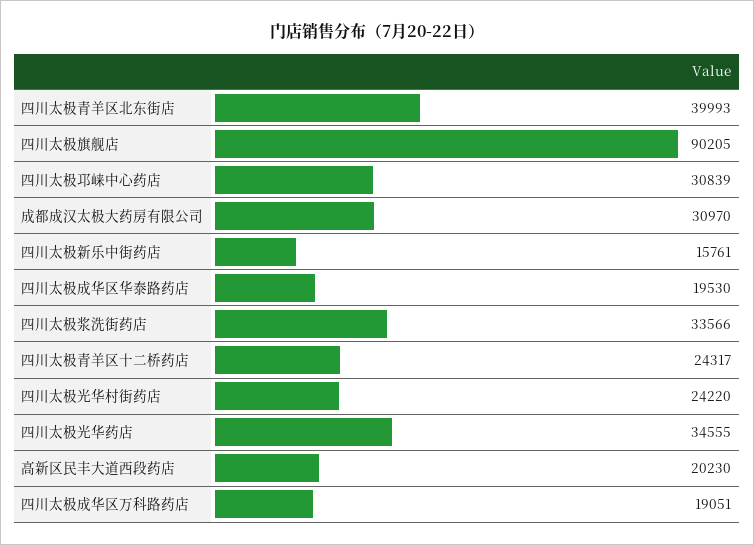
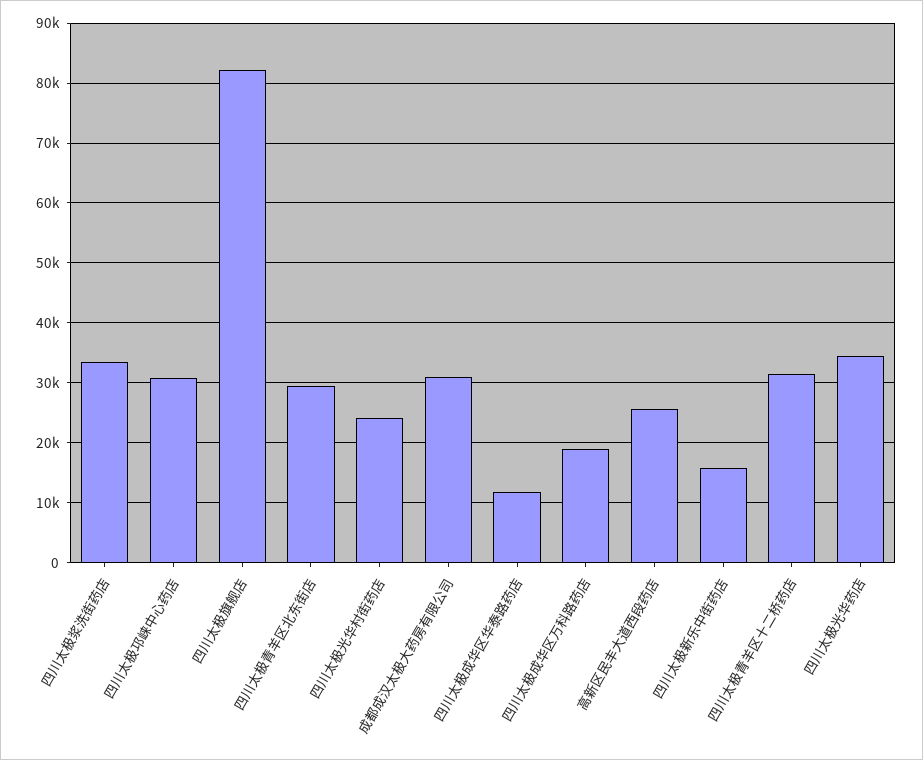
四川太极青羊区北东街店: 39993 -> 30000
四川太极旗舰店: 90205 -> 82000
四川太极成华区华泰路药店: 19530 -> 12000
四川太极青羊区十二桥药店: 24317 -> 32000
高新区民丰大道西段药店: 20230 -> 26000

